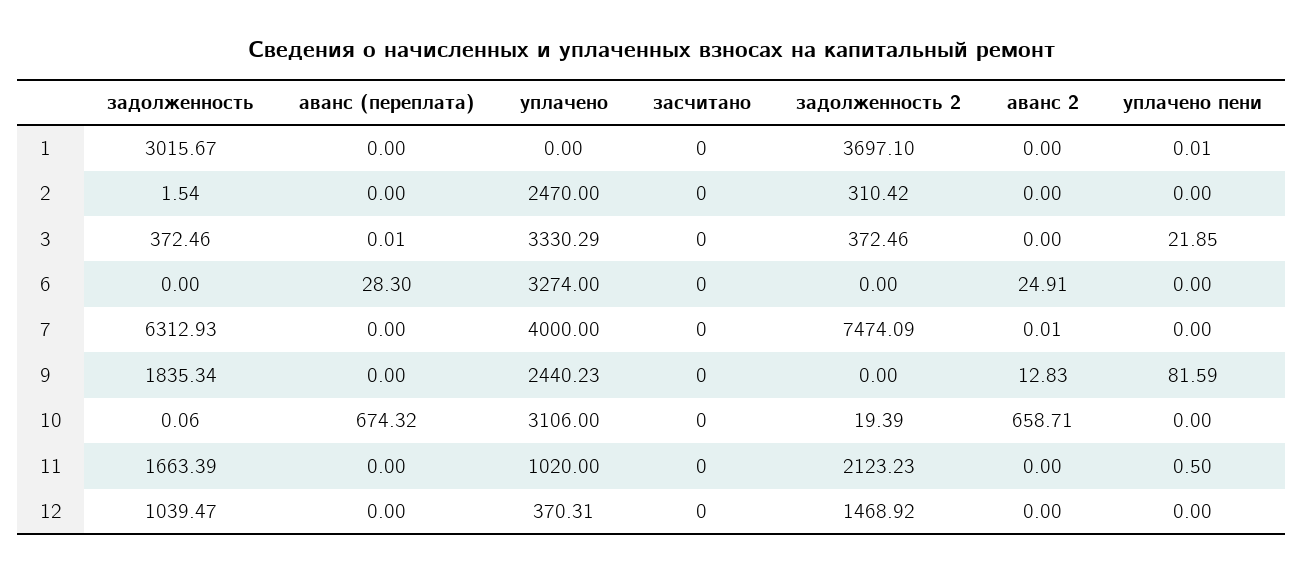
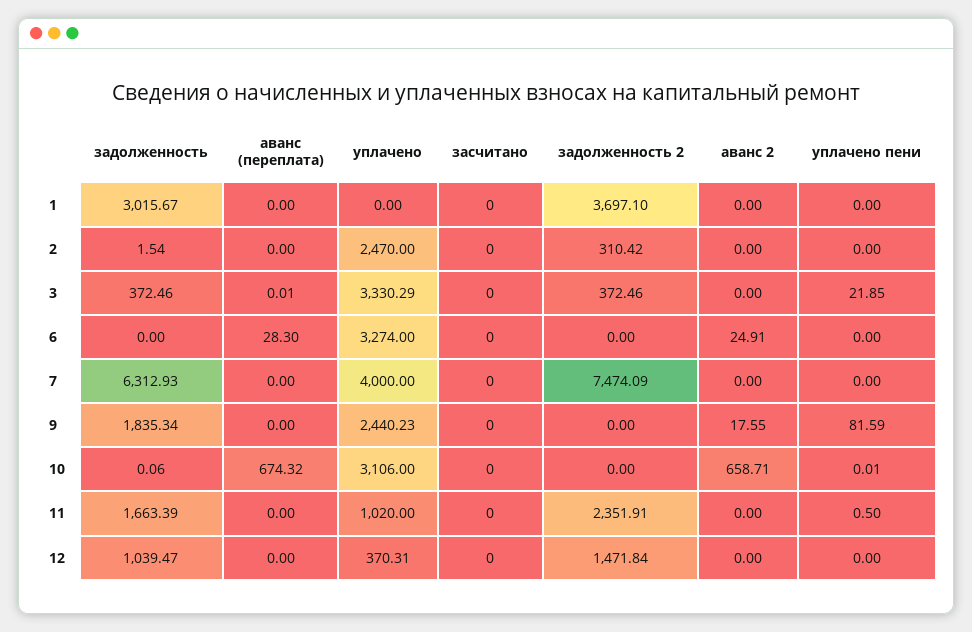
уплачено пени, 1: 0.01 -> 0
аванс 2, 7: 0.01 -> 0
аванс 2, 9: 12.83 -> 17.55
задолженность 2, 10: 19.39 -> 0
уплачено пени, 10: 0 -> 0.01
задолженность 2, 11: 2123.23 -> 2351.91
задолженность 2, 12: 1468.92 -> 1471.84

